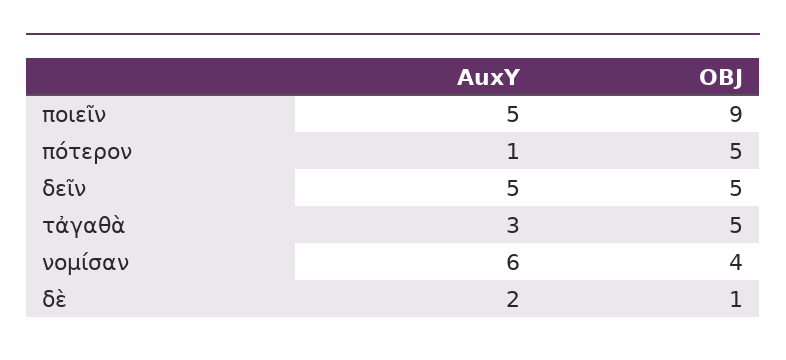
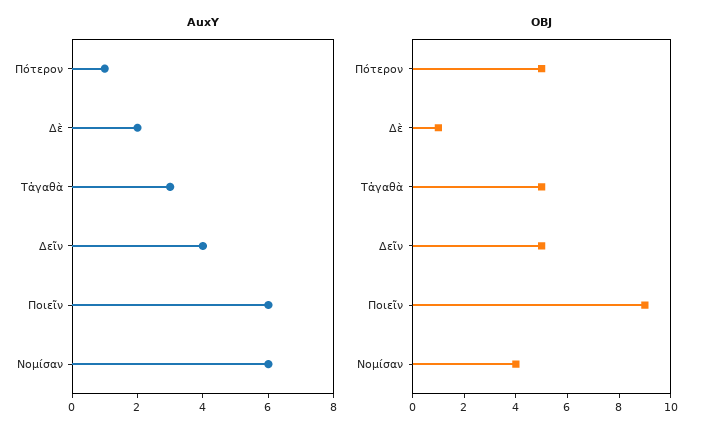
AuxY, ποιεῖν: 5 -> 6
AuxY, δεῖν: 5 -> 4

